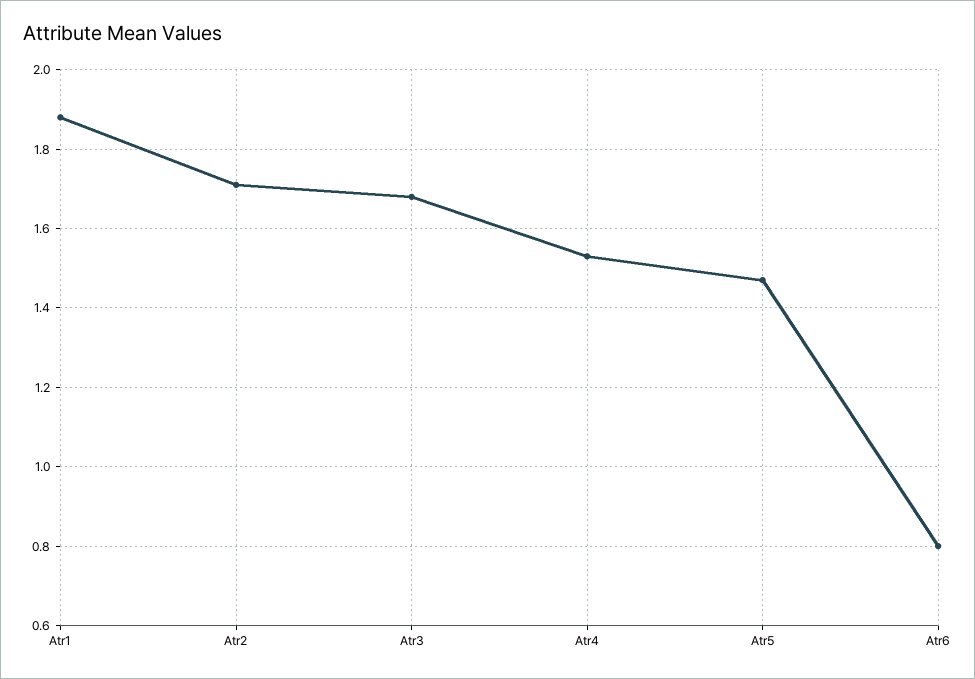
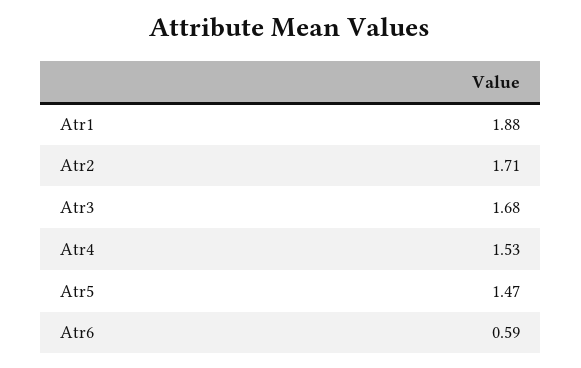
Atr6: 0.8 -> 0.59

